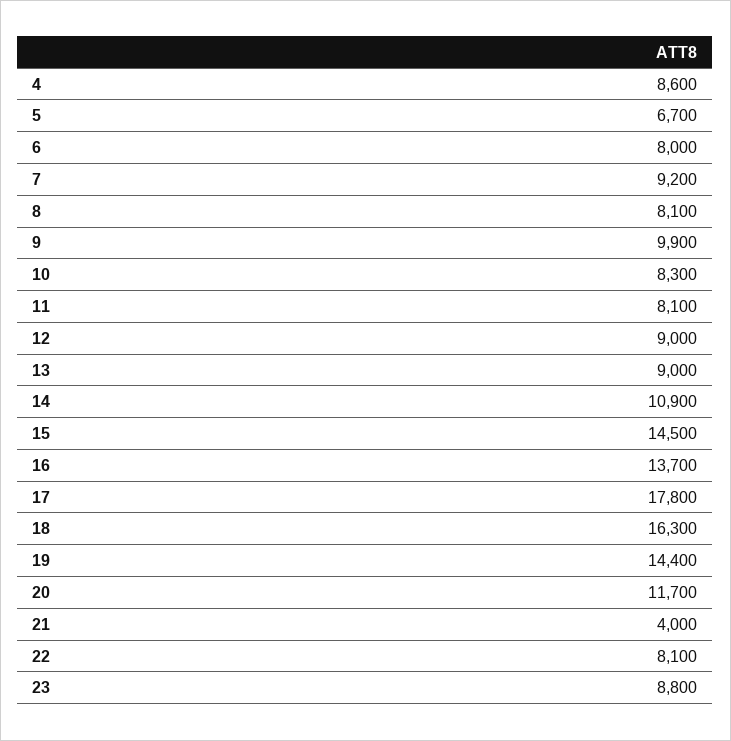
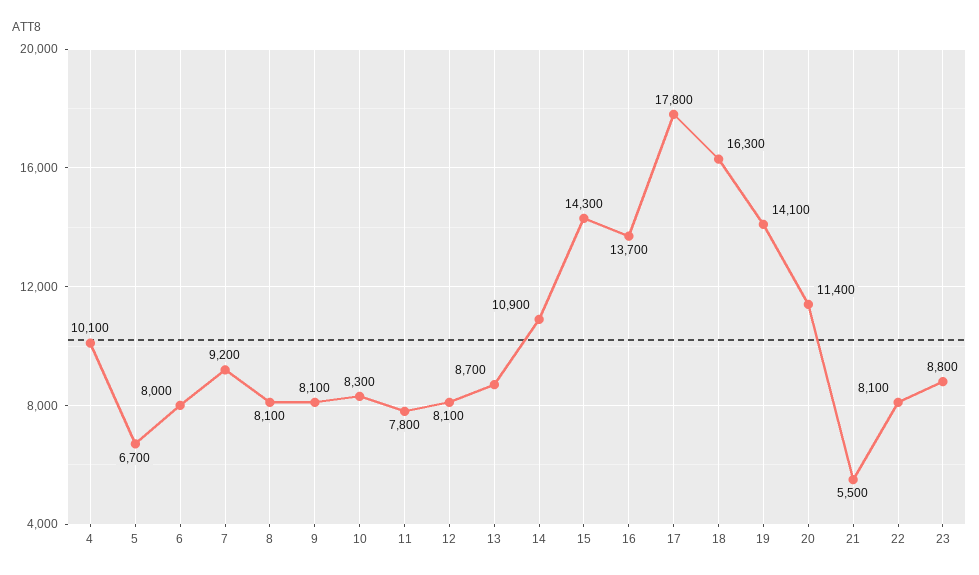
4: 8600 -> 10100
9: 9900 -> 8100
11: 8100 -> 7800
12: 9000 -> 8100
13: 9000 -> 8700
15: 14500 -> 14300
19: 14400 -> 14100
20: 11700 -> 11400
21: 4000 -> 5500

